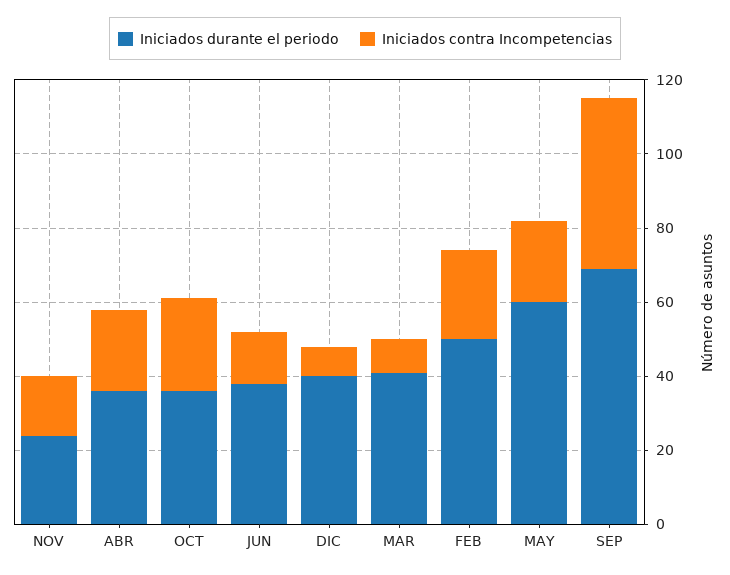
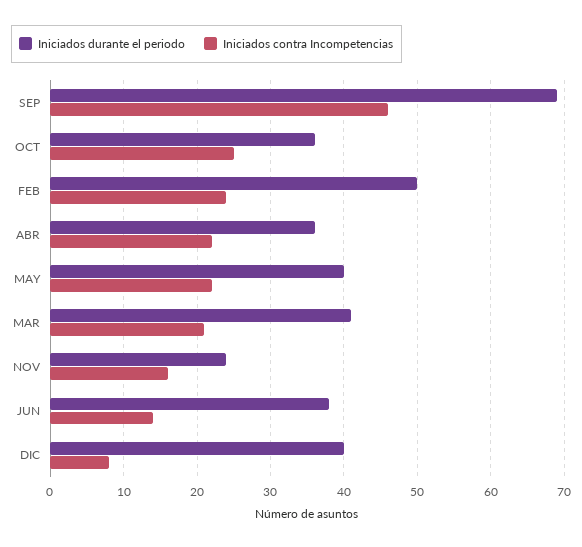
Iniciados contra Incompetencias, MAR: 10 -> 21
Iniciados durante el periodo, MAY: 60 -> 40

